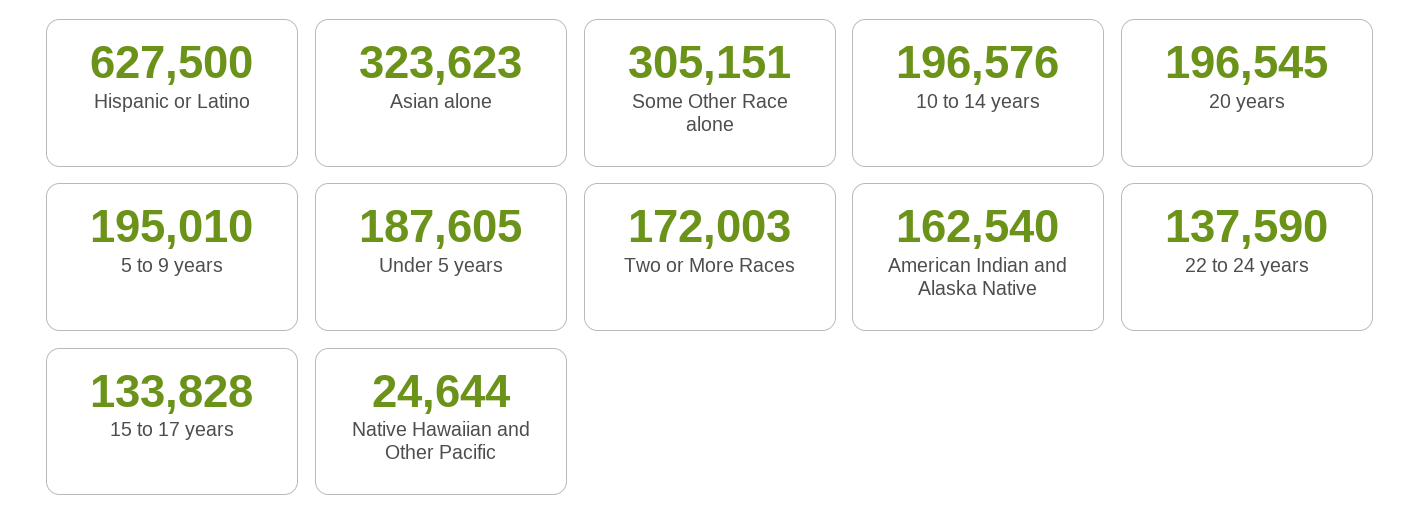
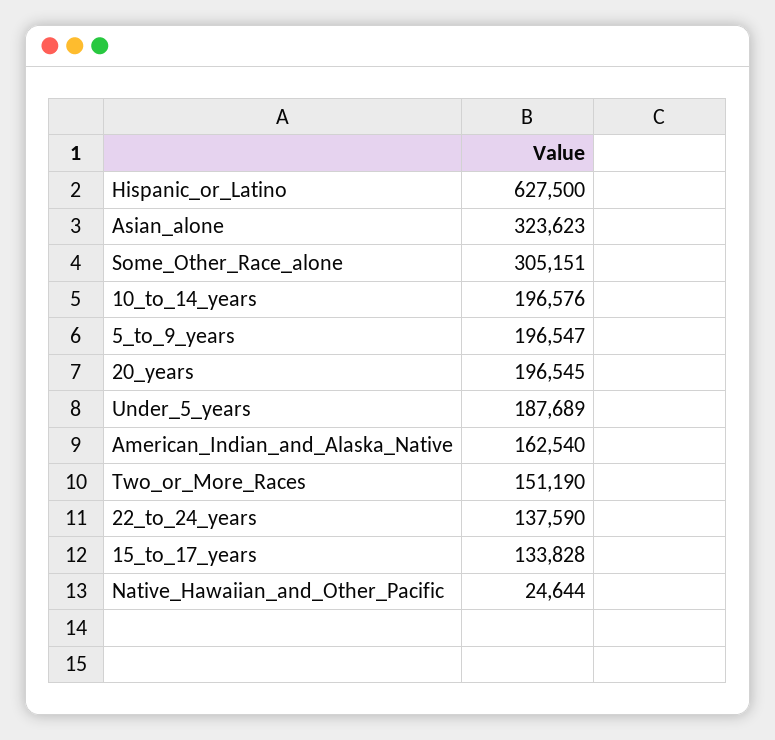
5 to 9 years: 195010 -> 196547
Under 5 years: 187605 -> 187689
Two or More Races: 172003 -> 151190

